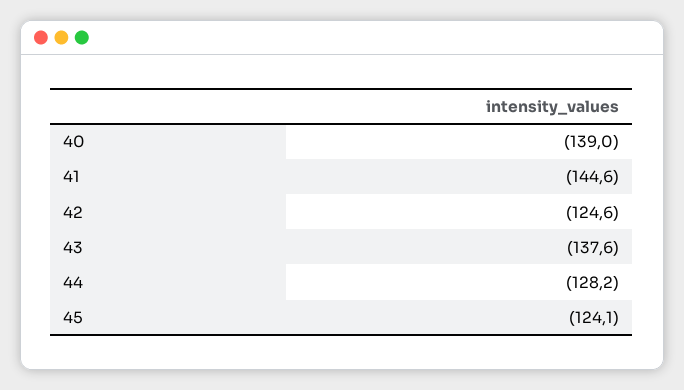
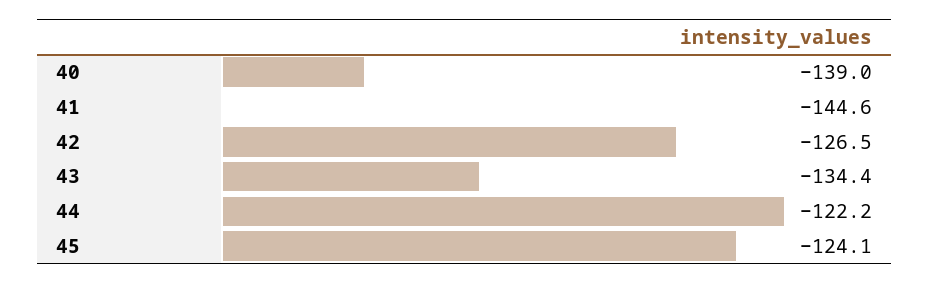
42: -124.6 -> -126.5
43: -137.6 -> -134.4
44: -128.2 -> -122.2

